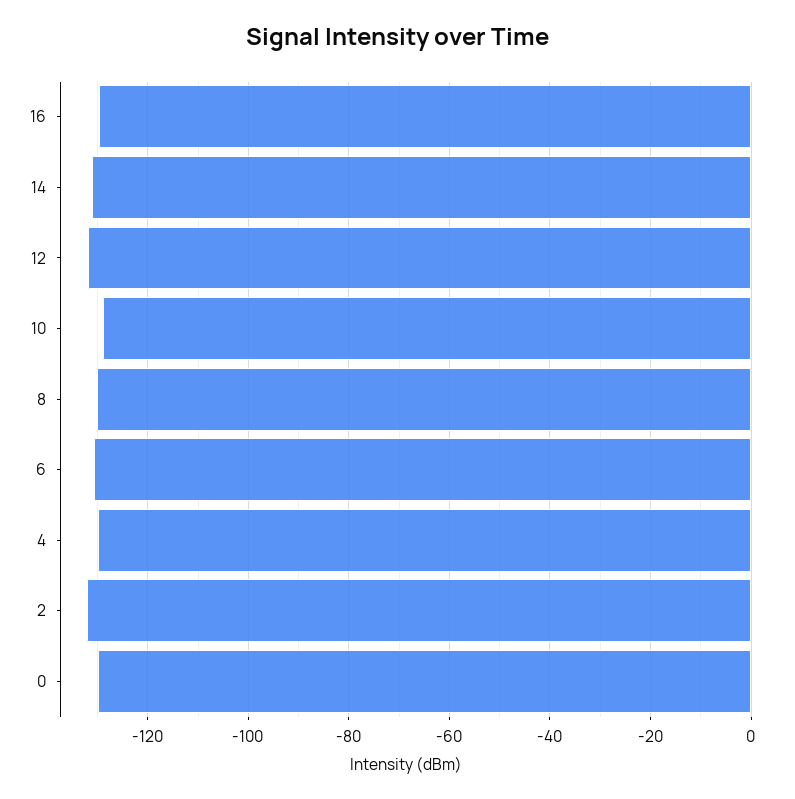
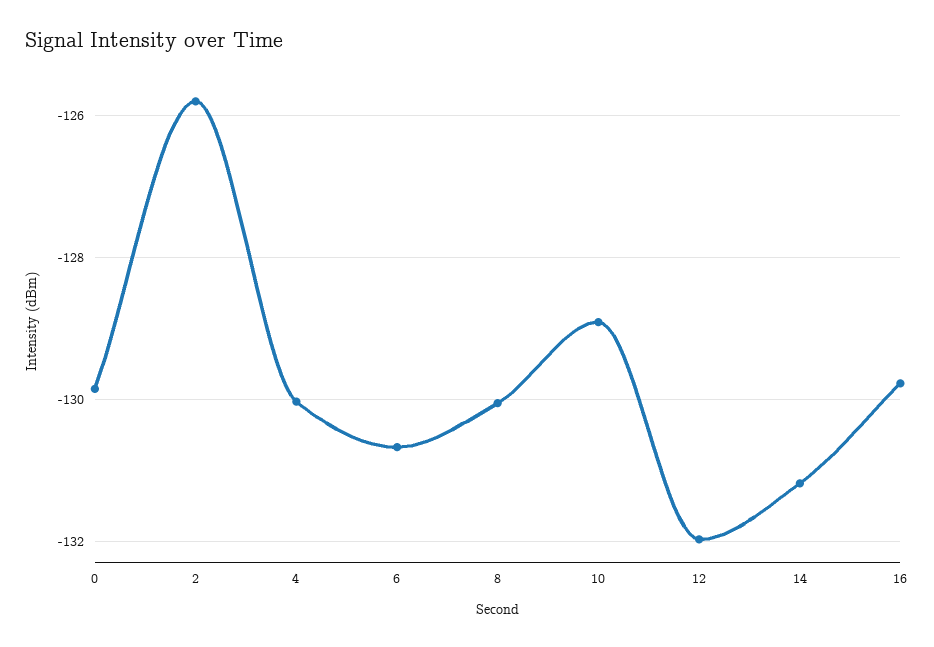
2: -132 -> -125.8

